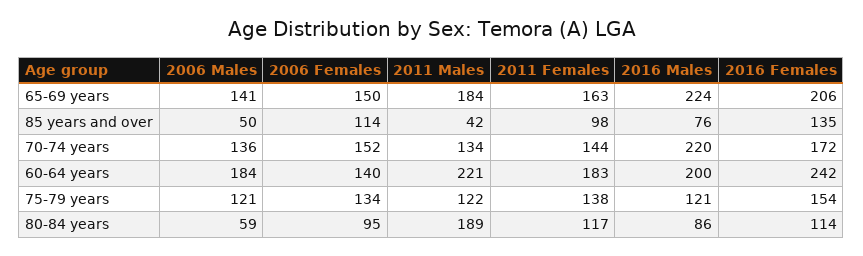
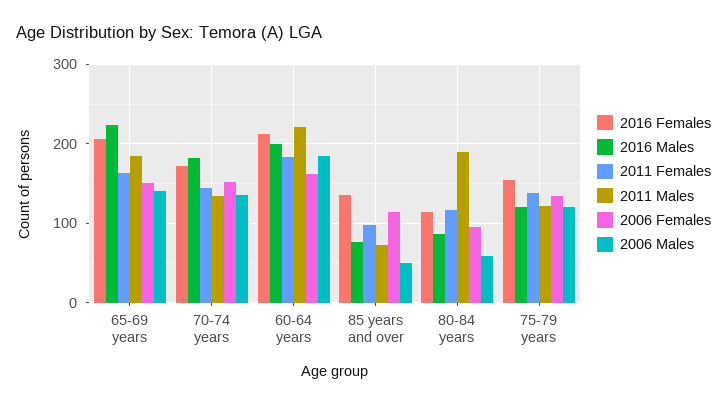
2011 Males, 85 years and over: 42 -> 70
2016 Males, 70-74 years: 220 -> 180
2006 Females, 60-64 years: 140 -> 160
2016 Females, 60-64 years: 242 -> 210

